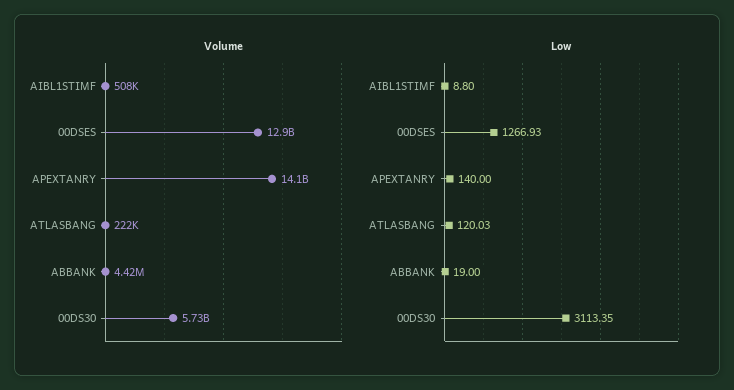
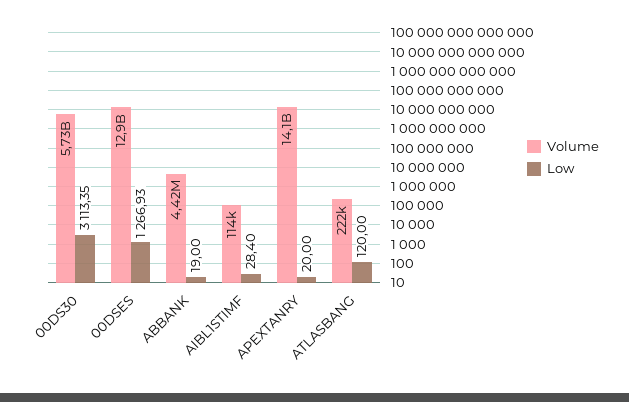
Volume, AIBL1STIMF: 508000 -> 114000
Low, AIBL1STIMF: 8.8 -> 28.4
Low, APEXTANRY: 140 -> 20
Low, ATLASBANG: 120.03 -> 120

